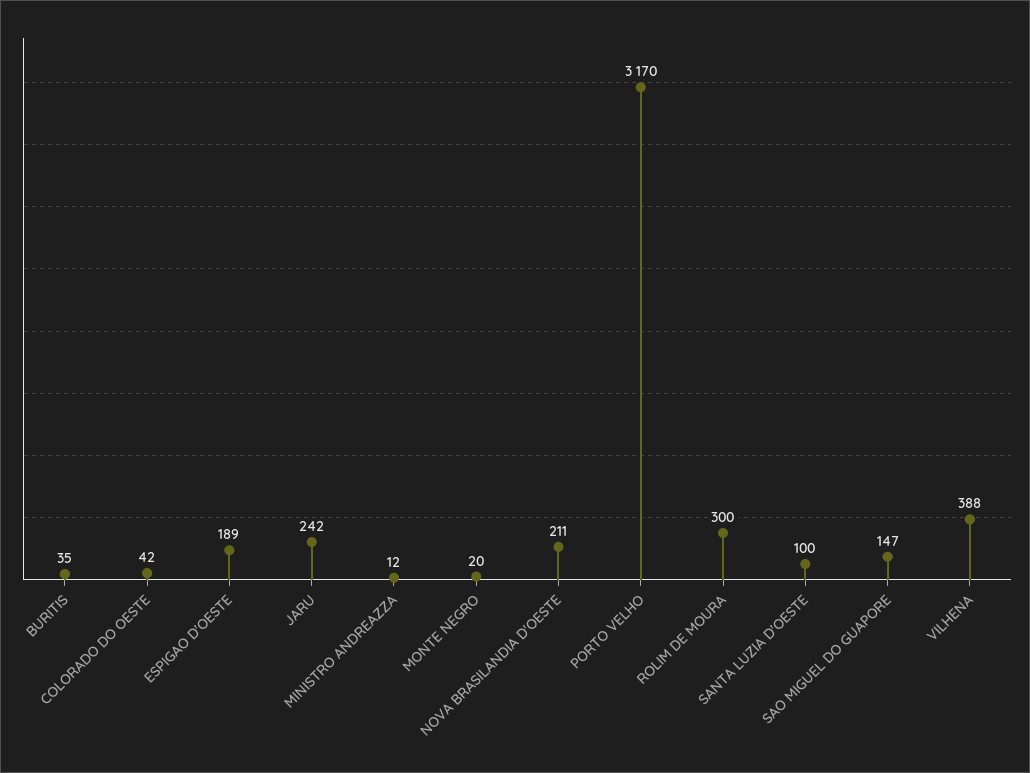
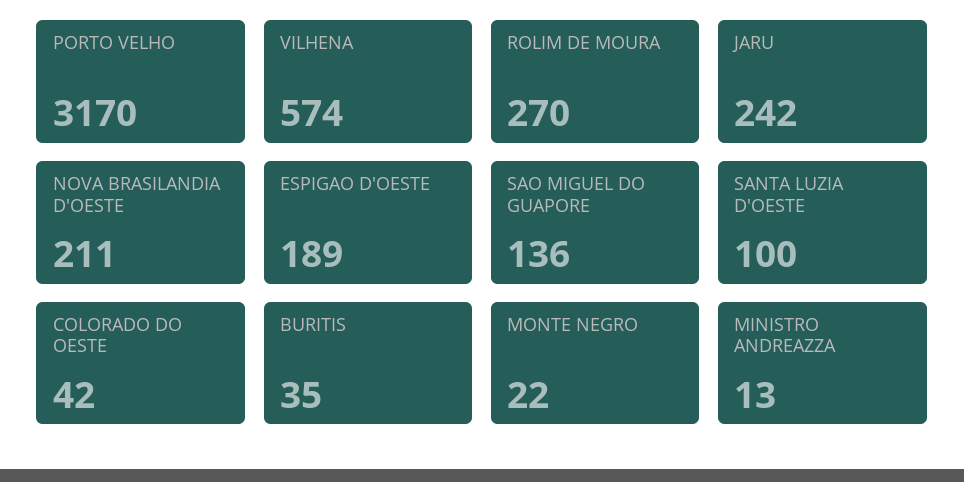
MINISTRO ANDREAZZA: 12 -> 13
MONTE NEGRO: 20 -> 22
ROLIM DE MOURA: 300 -> 270
SAO MIGUEL DO GUAPORE: 147 -> 136
VILHENA: 388 -> 574

